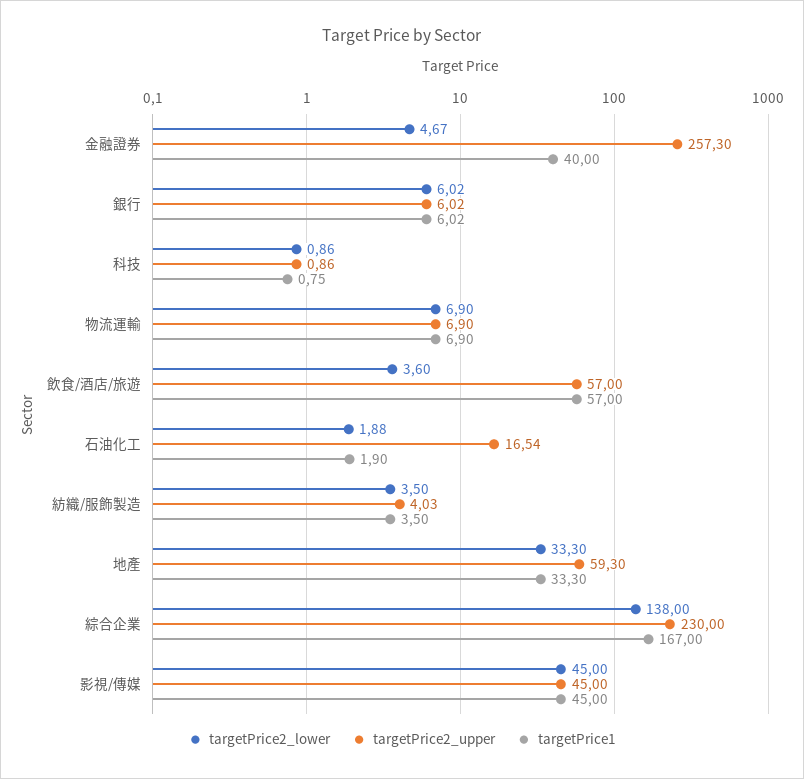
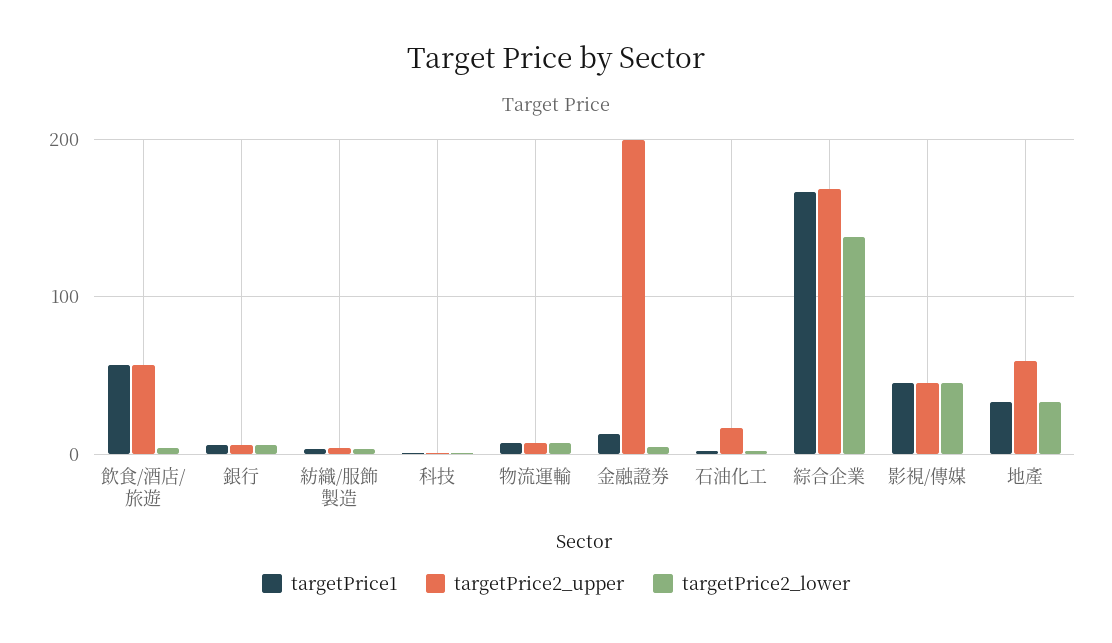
targetPrice2_upper, 金融證券: 257.3 -> 200
targetPrice1, 金融證券: 40 -> 10
targetPrice2_upper, 綜合企業: 230 -> 170

